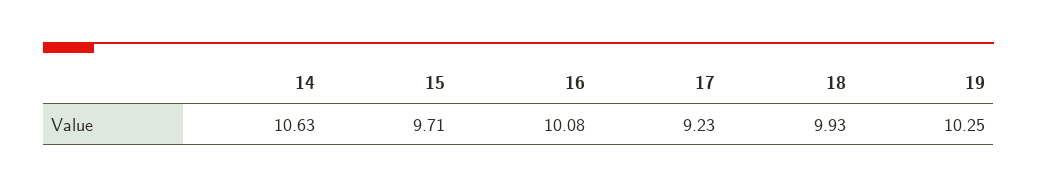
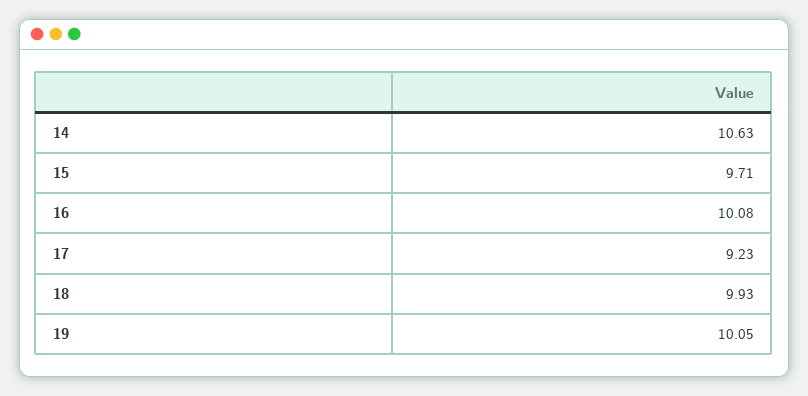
19: 10.25 -> 10.05

